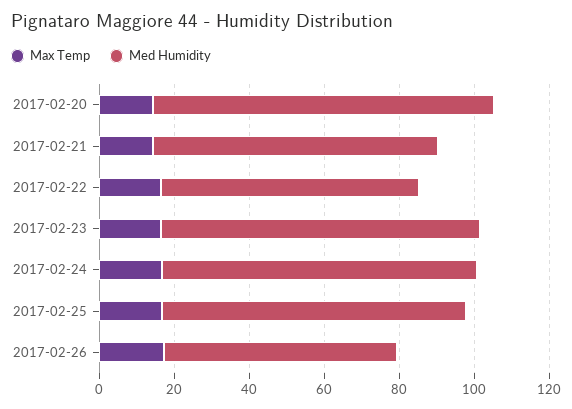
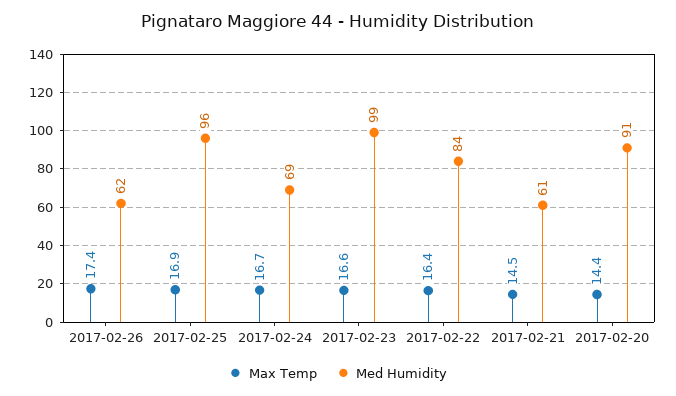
Med Humidity, 2017-02-21: 75 -> 61
Med Humidity, 2017-02-22: 70 -> 84
Med Humidity, 2017-02-23: 85 -> 99
Med Humidity, 2017-02-24: 85 -> 69
Med Humidity, 2017-02-25: 80 -> 96

